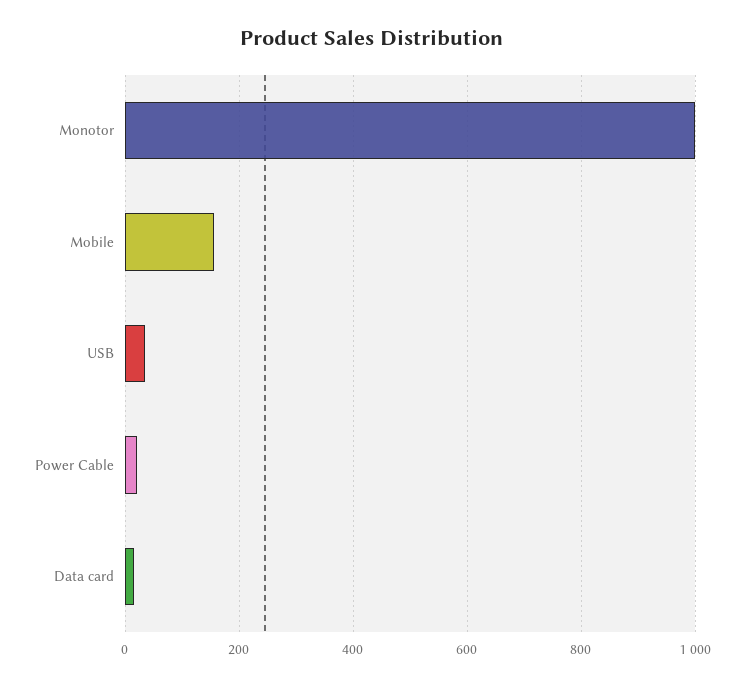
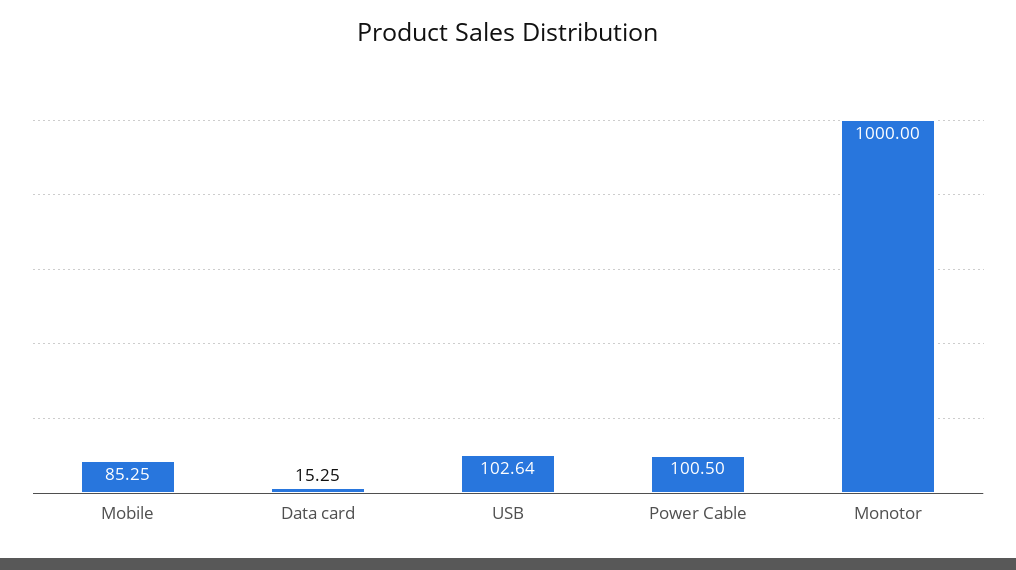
Mobile: 160 -> 85.25
USB: 40 -> 102.64
Power Cable: 20 -> 100.5

